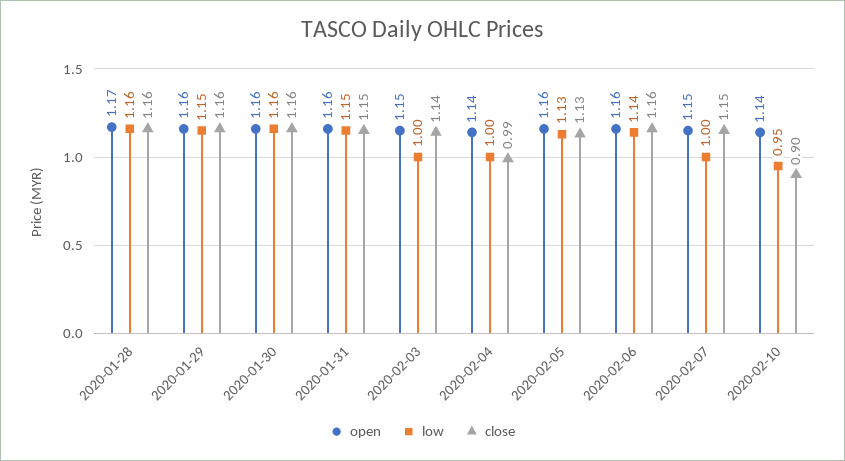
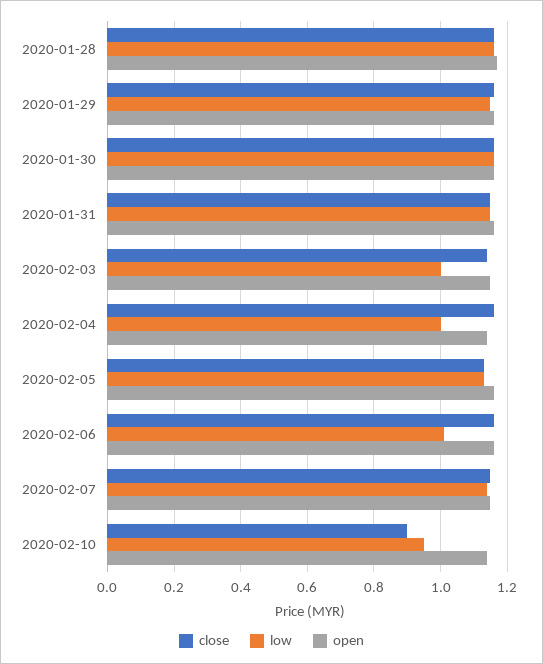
close, 2020-02-04: 0.99 -> 1.15
low, 2020-02-06: 1.14 -> 1
low, 2020-02-07: 1 -> 1.15

